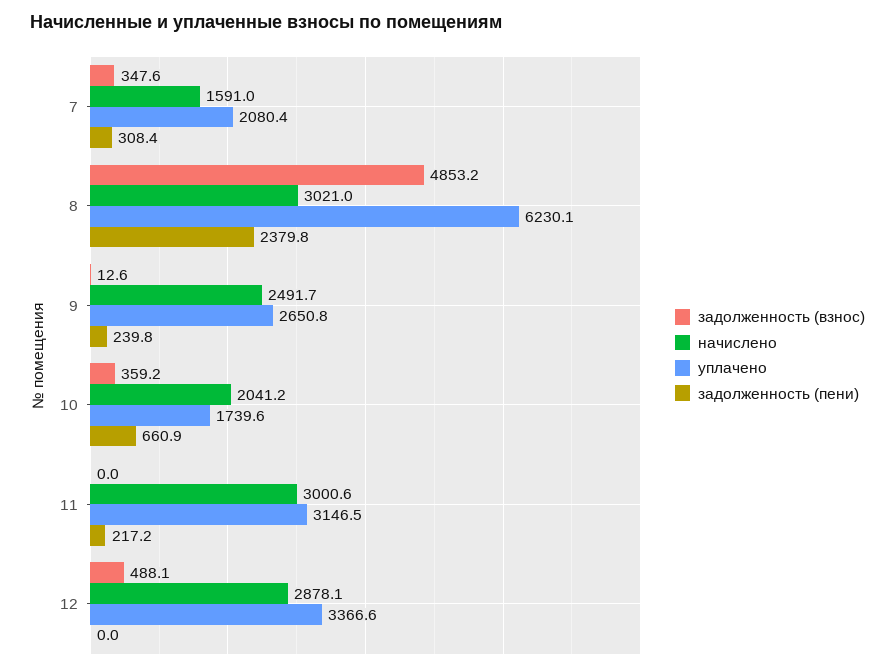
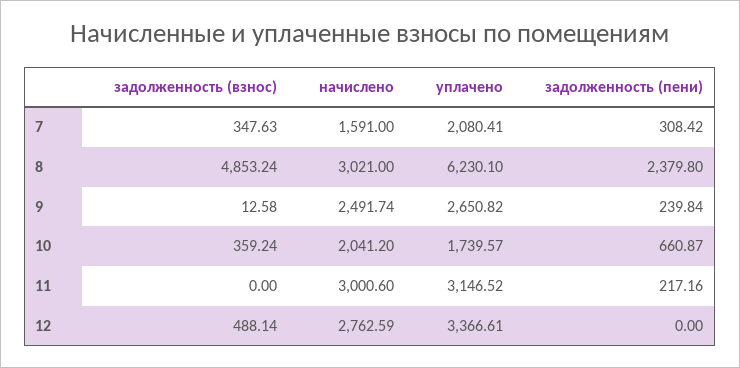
начислено, 12: 2878.1 -> 2762.59

